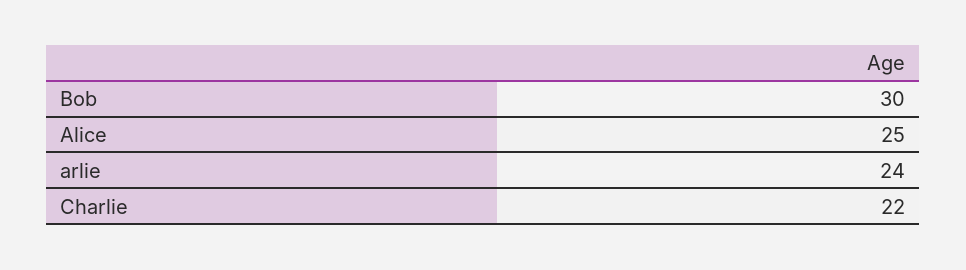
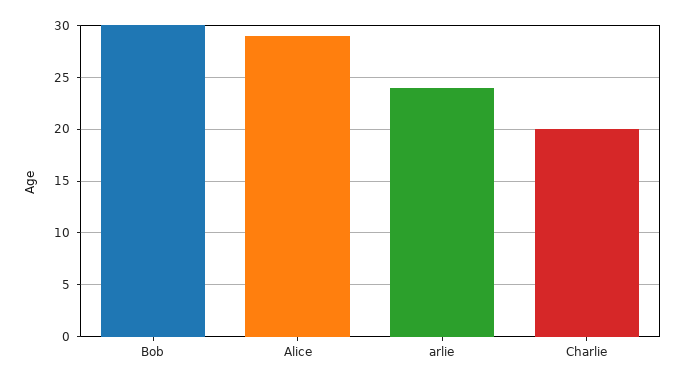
Alice: 25 -> 29
Charlie: 22 -> 20

